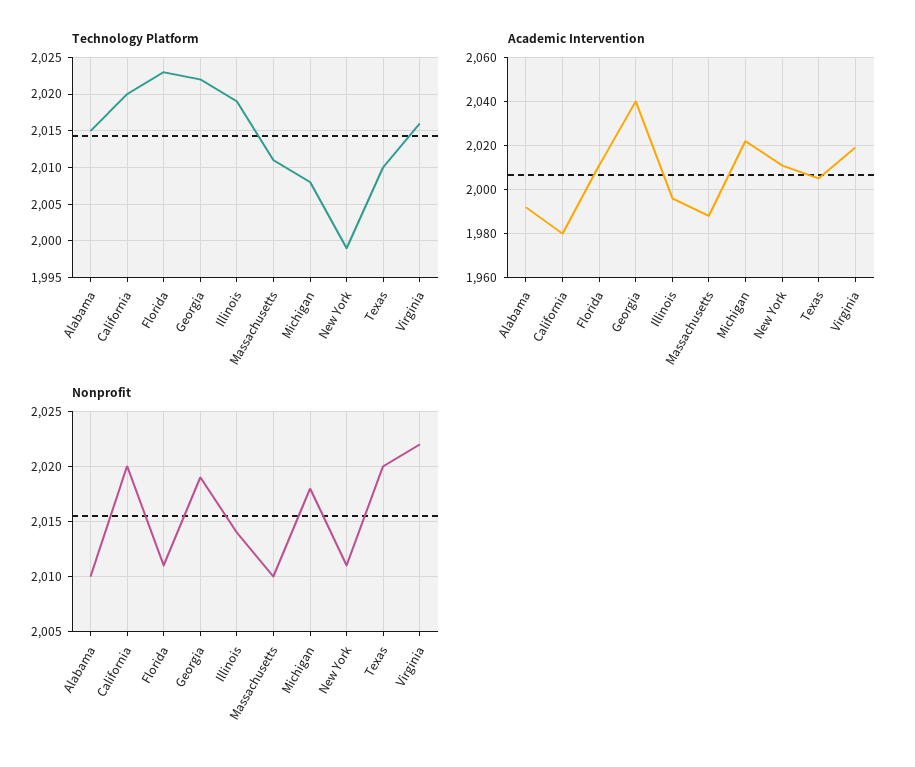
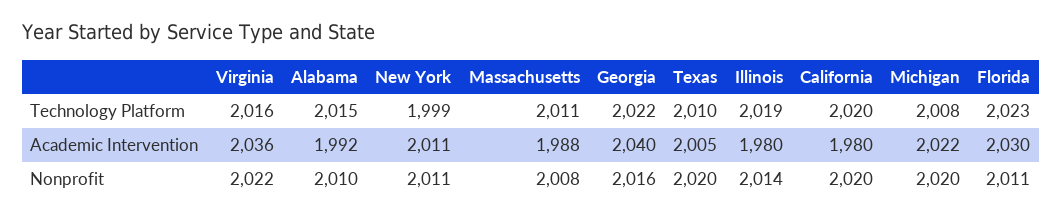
Academic Intervention, Florida: 2010 -> 2030
Academic Intervention, Illinois: 1995 -> 1980
Academic Intervention, Virginia: 2020 -> 2036
Nonprofit, Georgia: 2019 -> 2016
Nonprofit, Massachusetts: 2010 -> 2008
Nonprofit, Michigan: 2018 -> 2020

